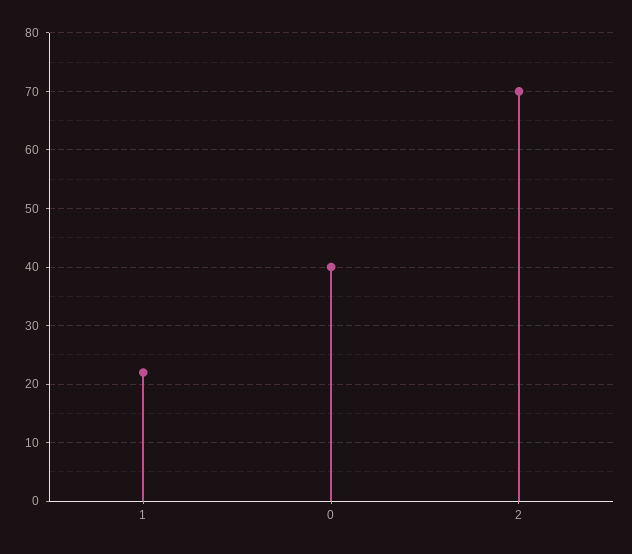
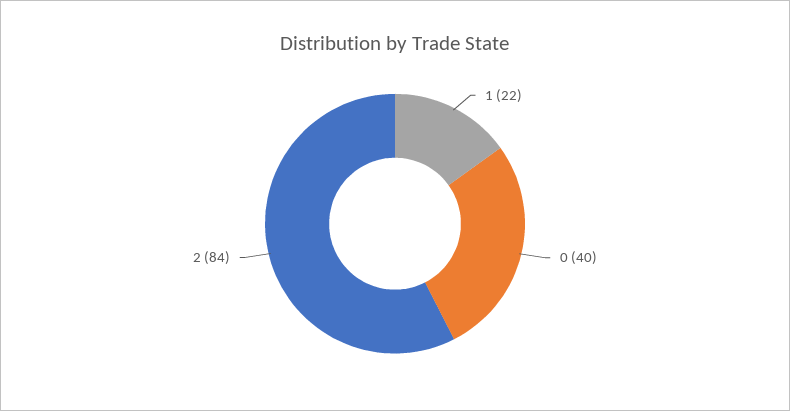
2: 70 -> 84

